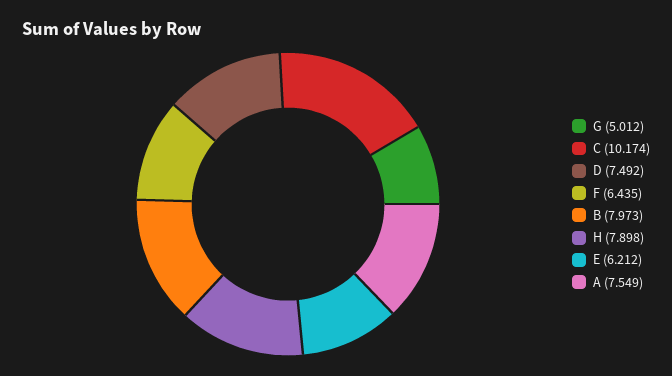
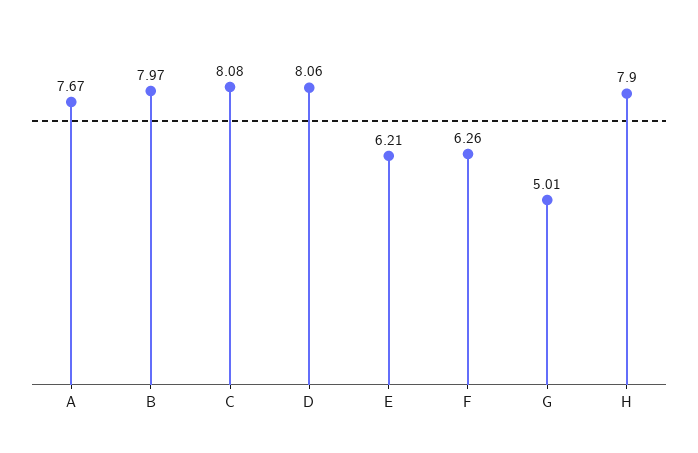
C: 10.174 -> 8.08
D: 7.492 -> 8.06
F: 6.435 -> 6.26
A: 7.549 -> 7.67

